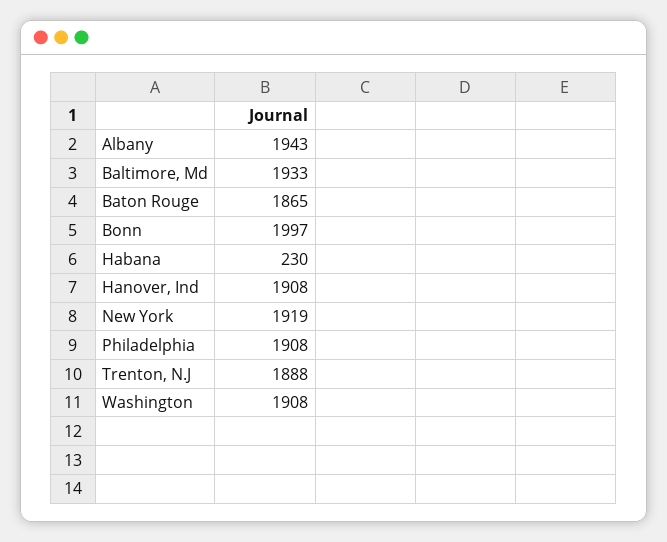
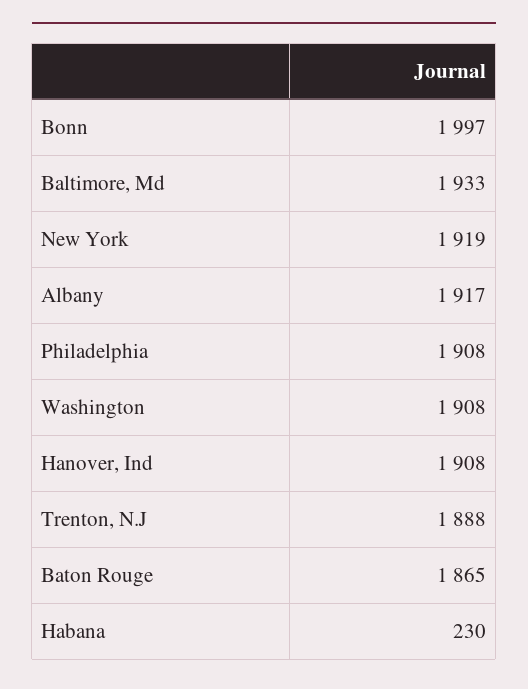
Albany: 1943 -> 1917

